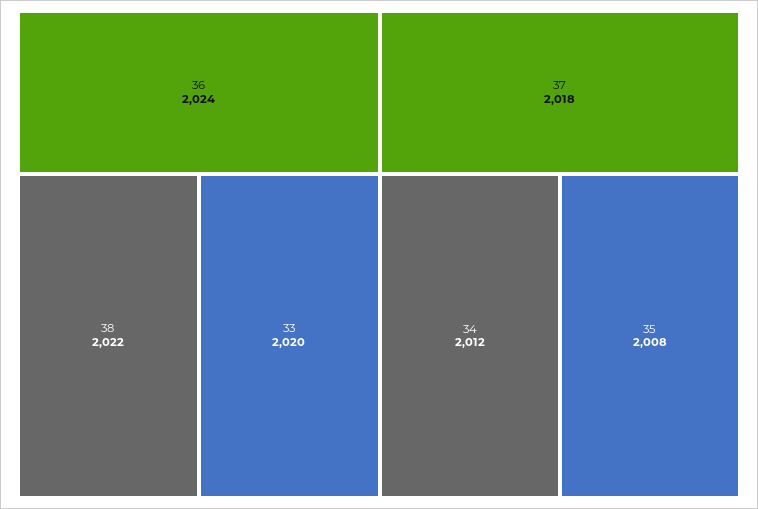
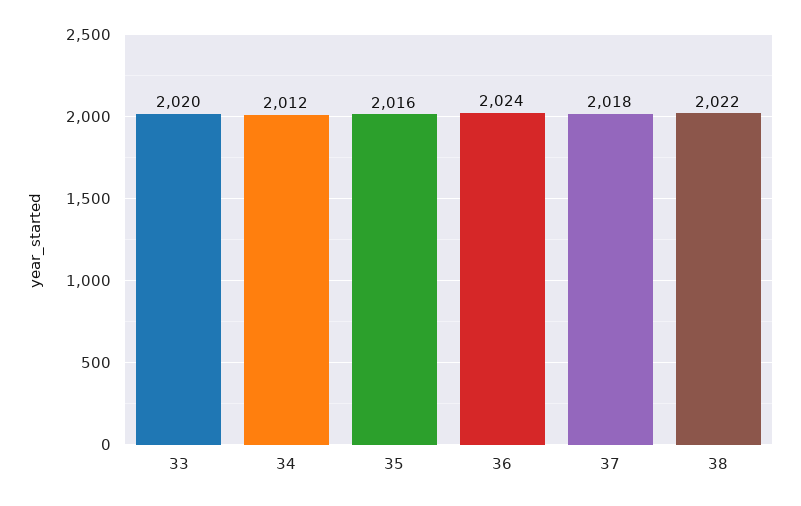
35: 2008 -> 2016

